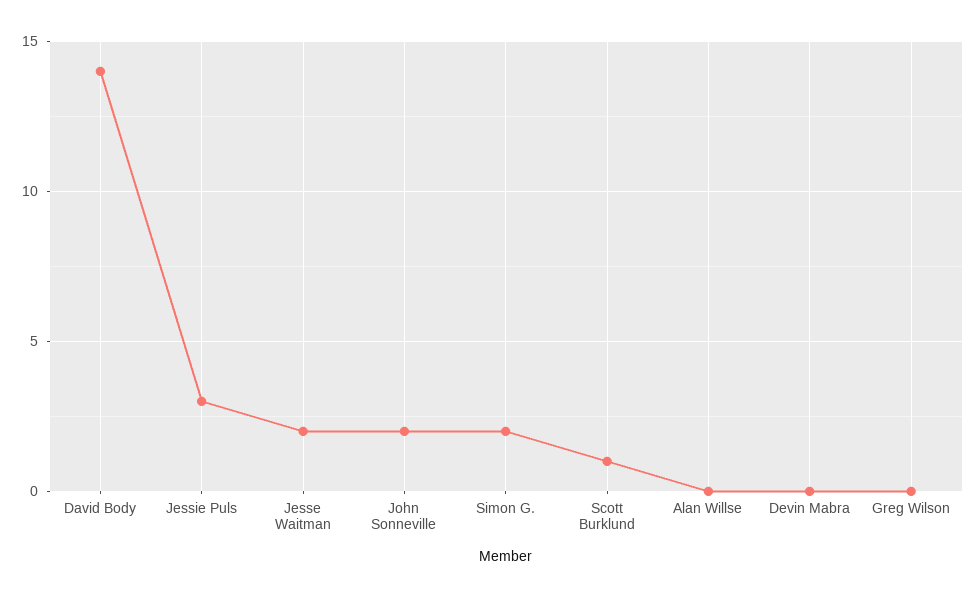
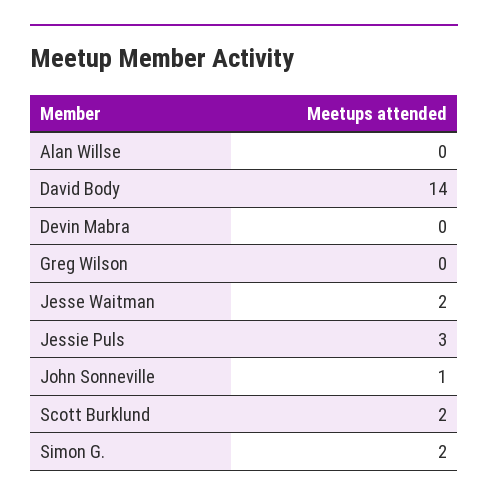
John Sonneville: 2 -> 1
Scott Burklund: 1 -> 2

